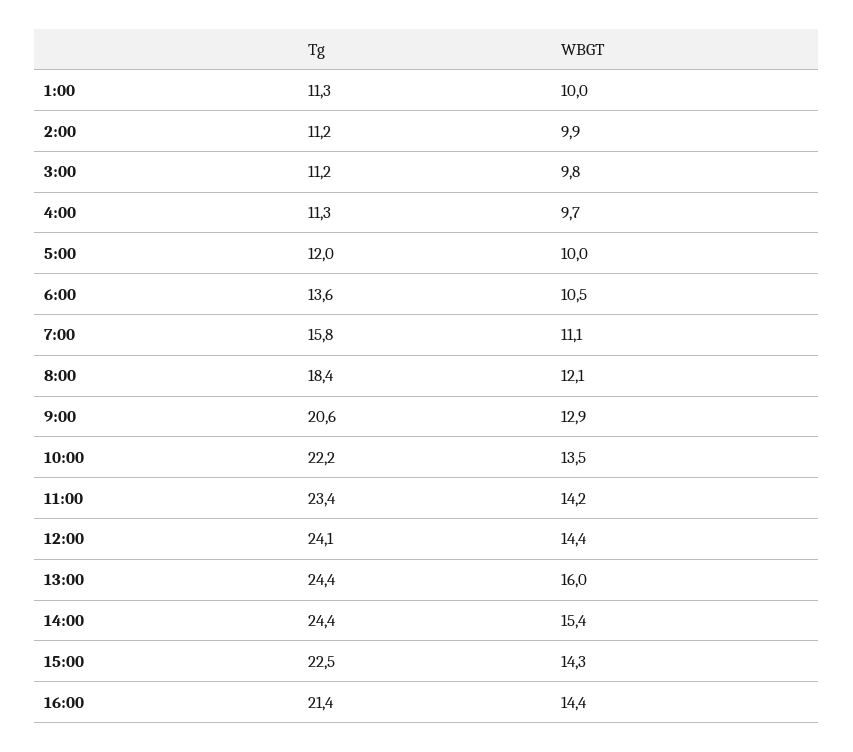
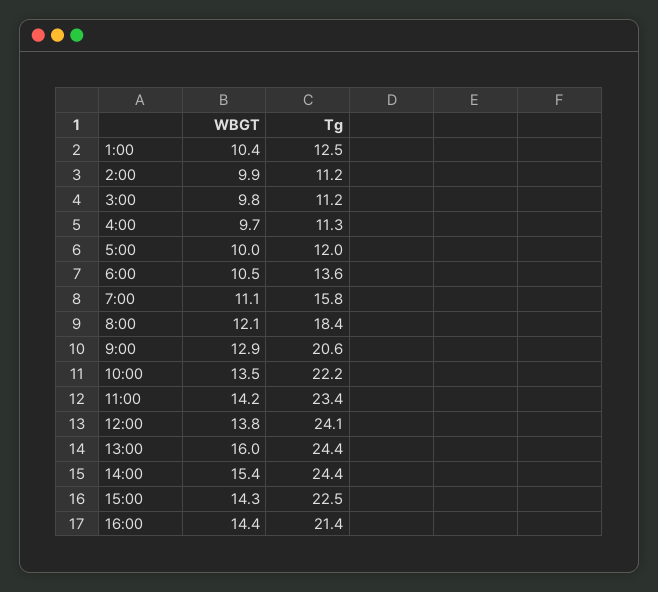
Tg, 1:00: 11.3 -> 12.5
WBGT, 1:00: 10 -> 10.4
WBGT, 12:00: 14.4 -> 13.8

